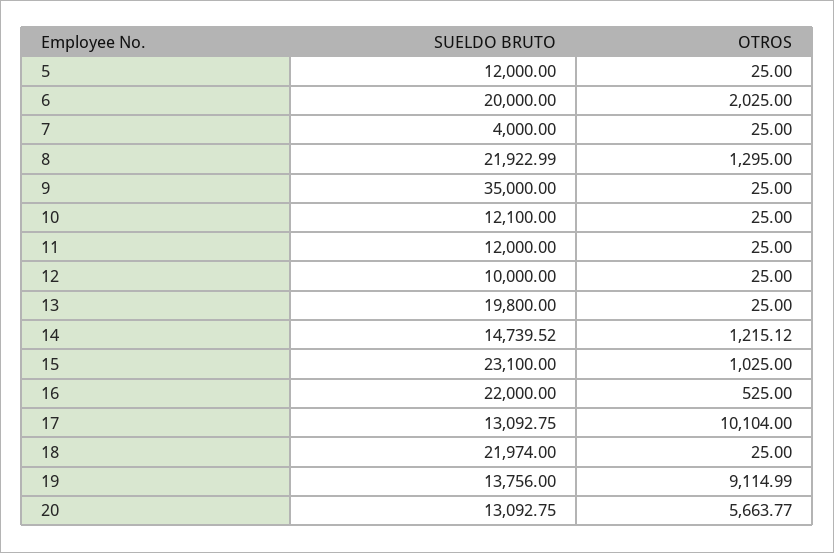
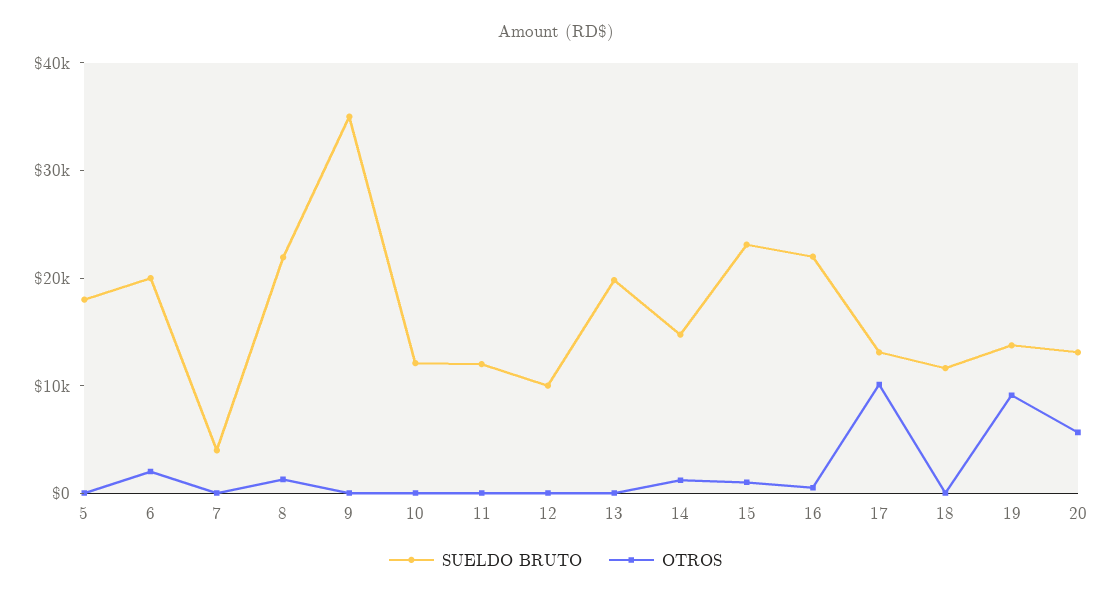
SUELDO BRUTO, 5: 12000 -> 18000
SUELDO BRUTO, 18: 21974 -> 12000

